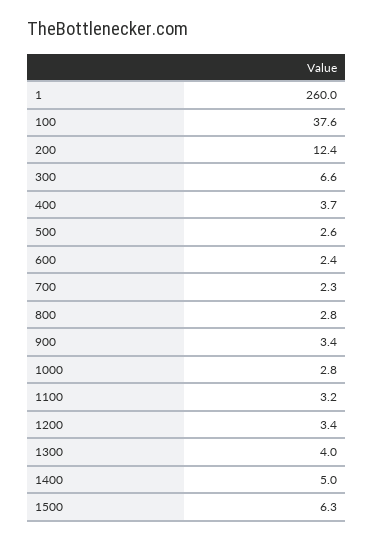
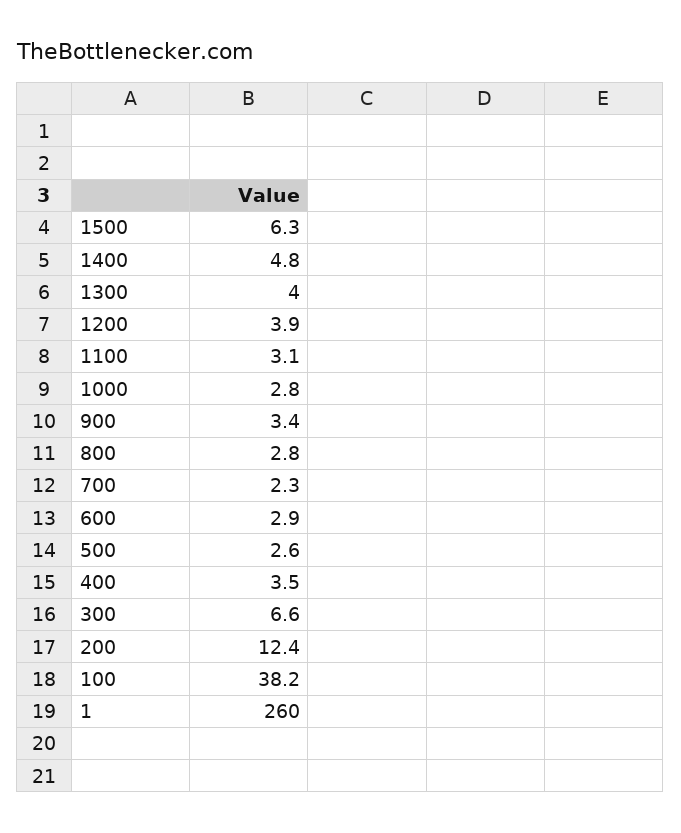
100: 37.6 -> 38.2
400: 3.7 -> 3.5
600: 2.4 -> 2.9
1100: 3.2 -> 3.1
1200: 3.4 -> 3.9
1400: 5 -> 4.8

